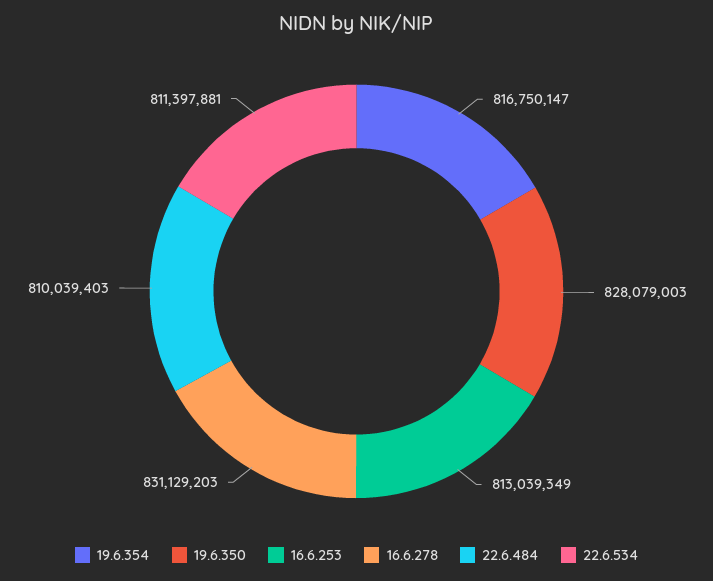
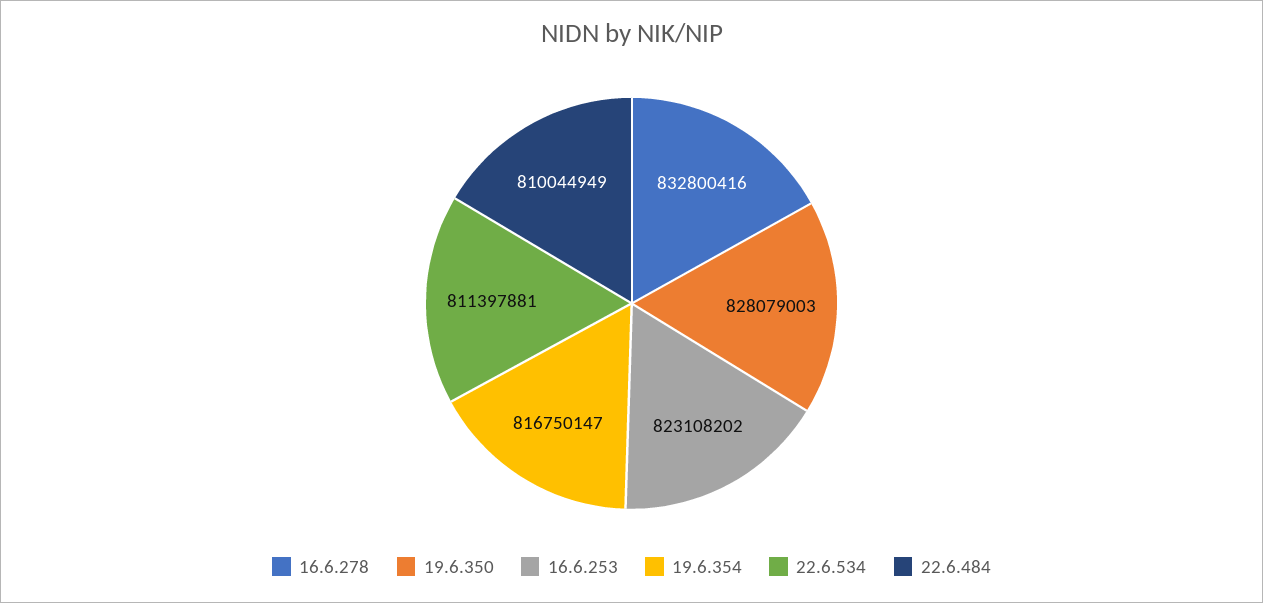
16.6.253: 813039349 -> 823108202
16.6.278: 831129203 -> 832800416
22.6.484: 810039403 -> 810044949

